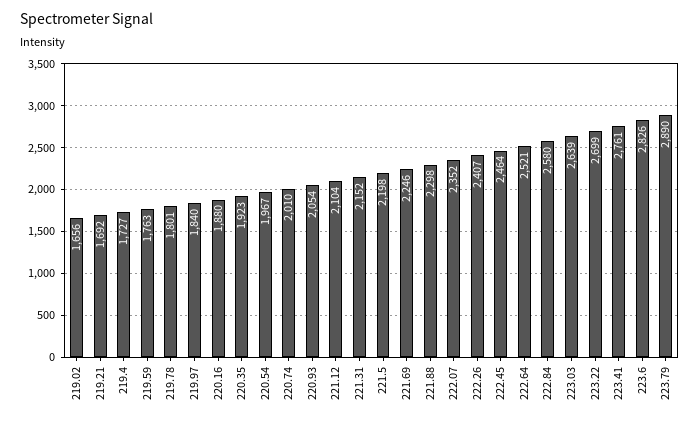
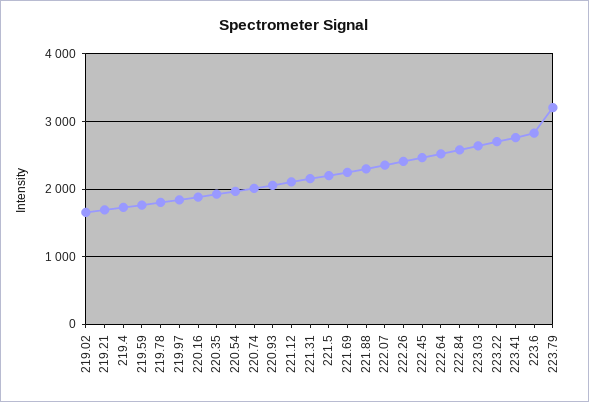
223.79: 2890 -> 3200

